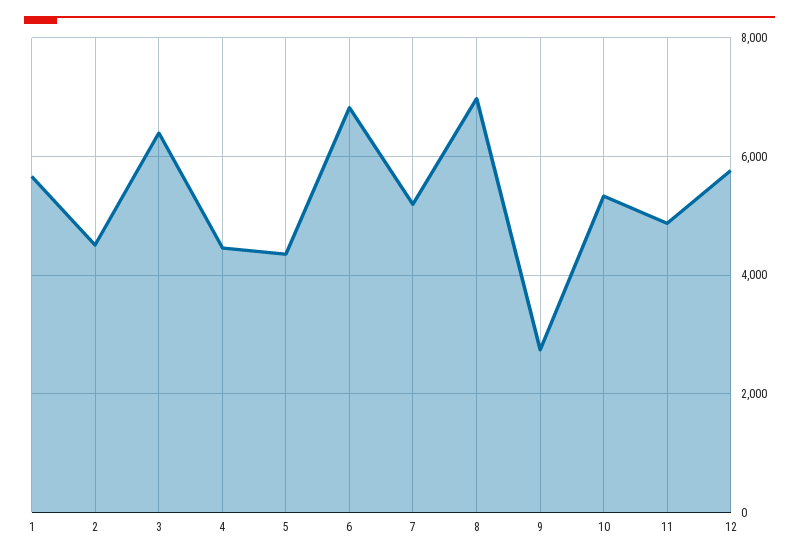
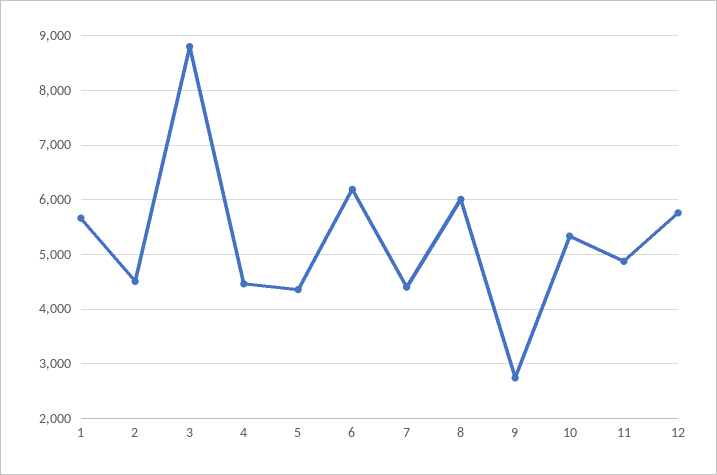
3: 6400 -> 8800
6: 6800 -> 6200
7: 5200 -> 4400
8: 7000 -> 6000

